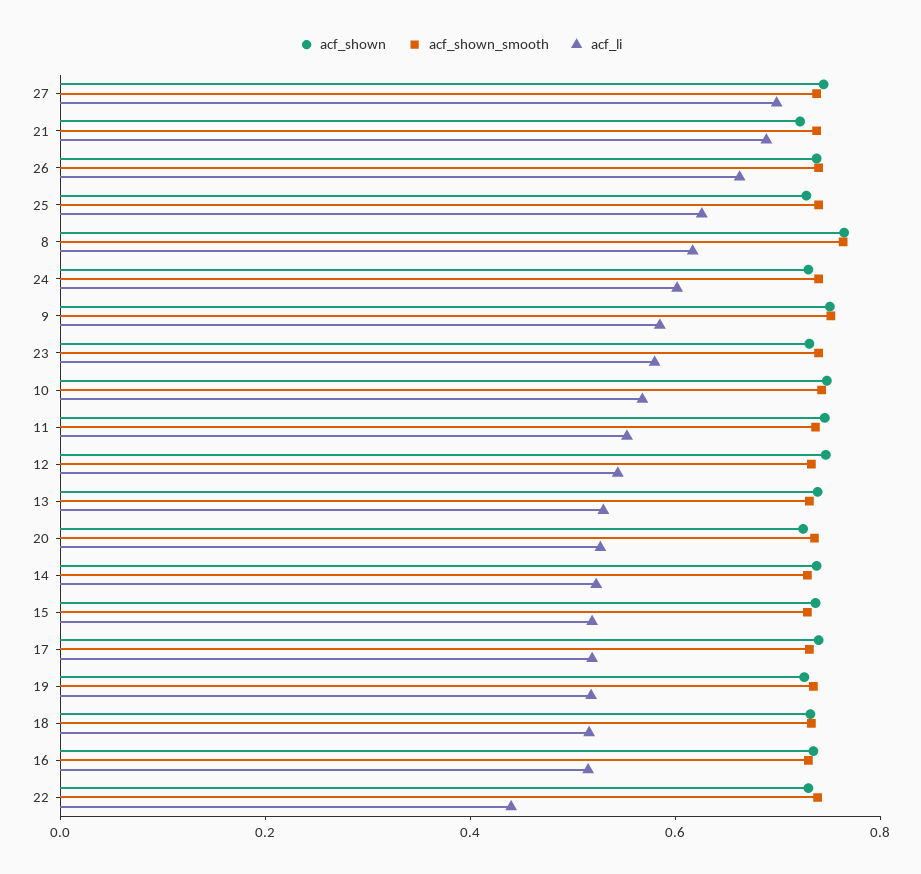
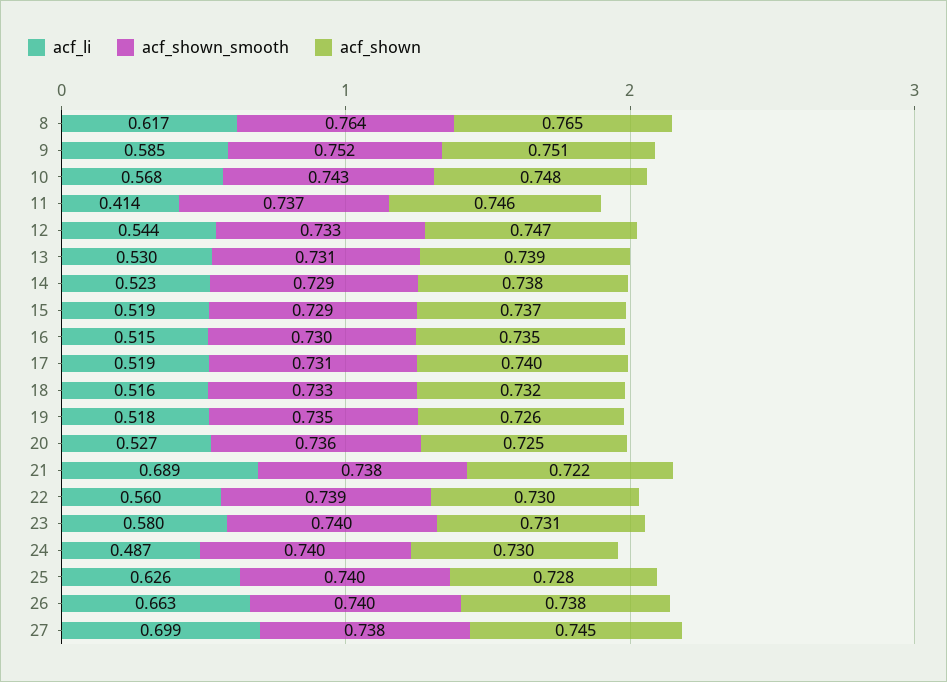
acf_li, 24: 0.6 -> 0.487
acf_li, 11: 0.55 -> 0.414
acf_li, 22: 0.45 -> 0.56

